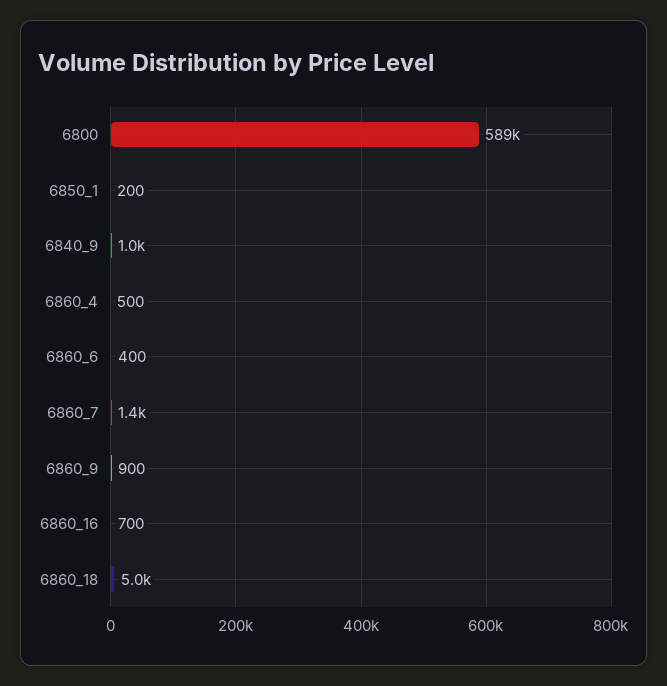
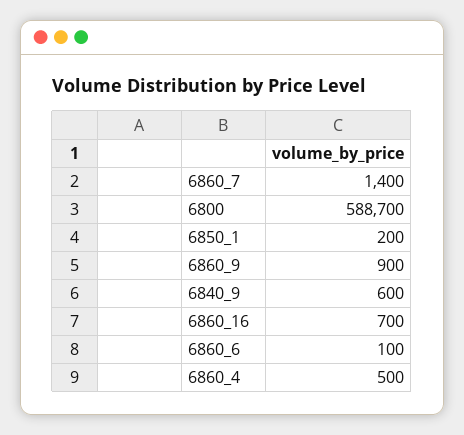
6840_9: 1000 -> 600
6860_6: 400 -> 100
6860_18: 5000 -> none

